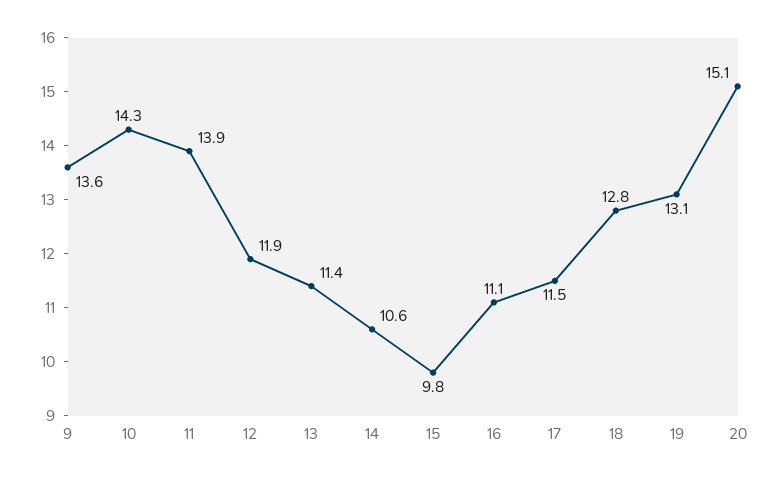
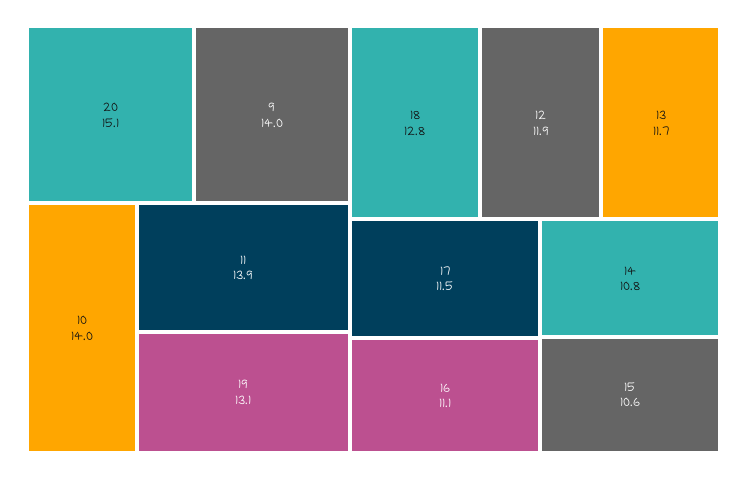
9: 13.6 -> 14
10: 14.3 -> 14
13: 11.4 -> 11.7
14: 10.6 -> 10.8
15: 9.8 -> 10.6

